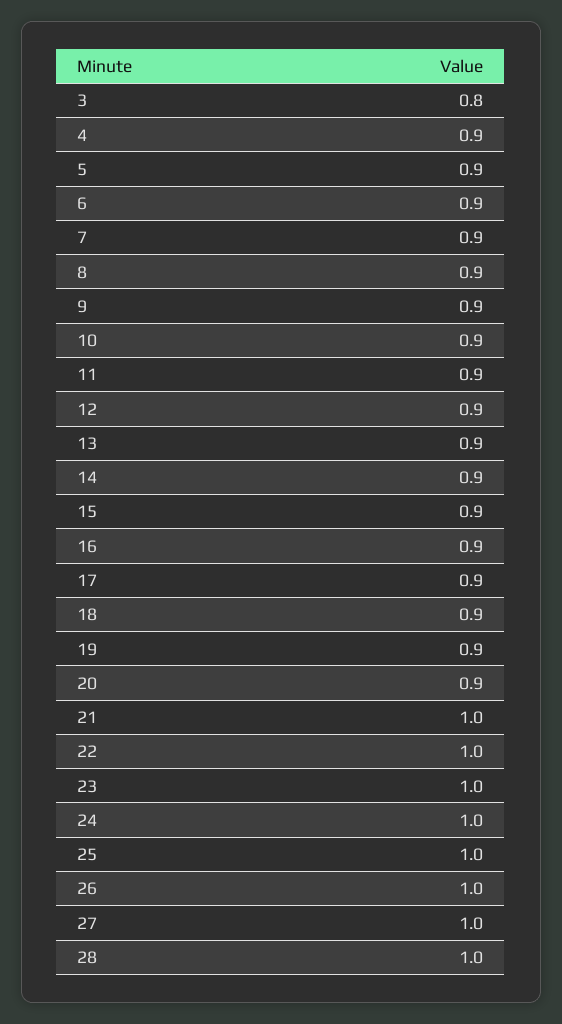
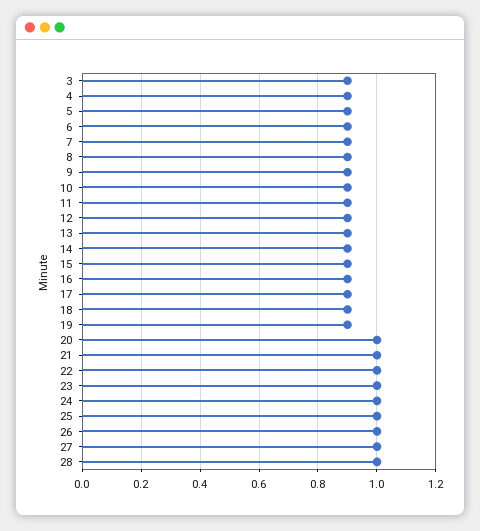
3: 0.8 -> 0.9
20: 0.9 -> 1

